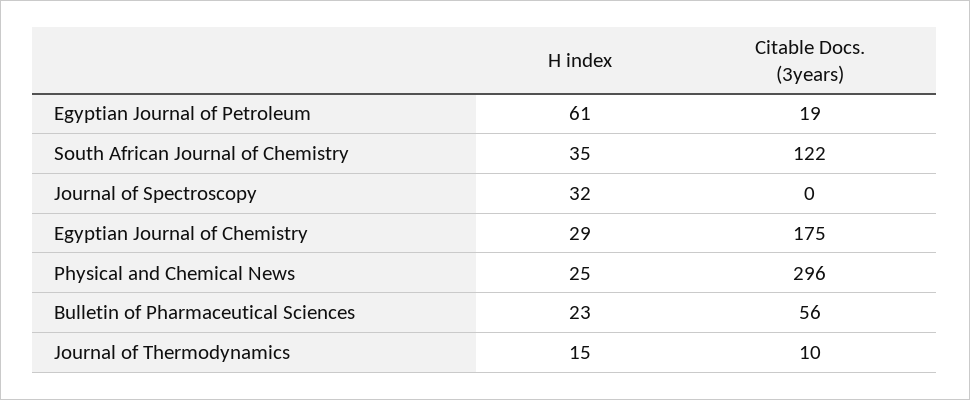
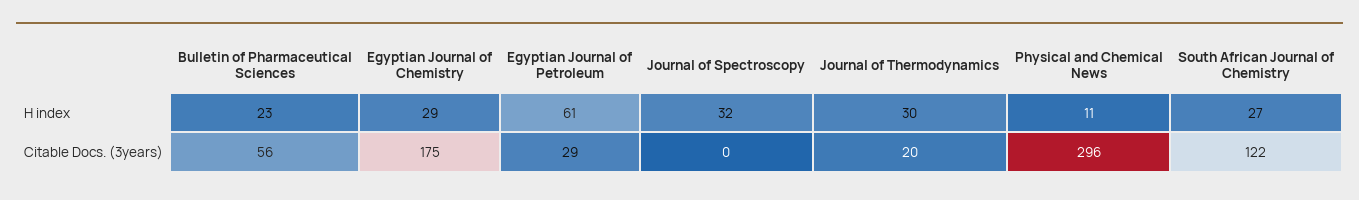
Citable Docs. (3years), Egyptian Journal of Petroleum: 19 -> 29
H index, South African Journal of Chemistry: 35 -> 27
H index, Physical and Chemical News: 25 -> 11
H index, Journal of Thermodynamics: 15 -> 30
Citable Docs. (3years), Journal of Thermodynamics: 10 -> 20

